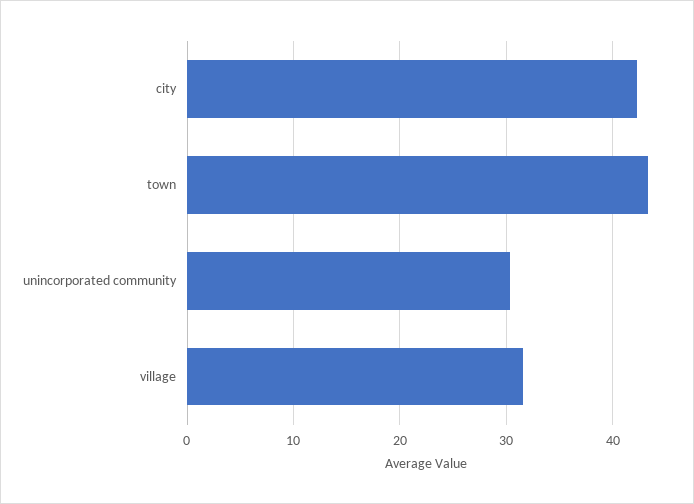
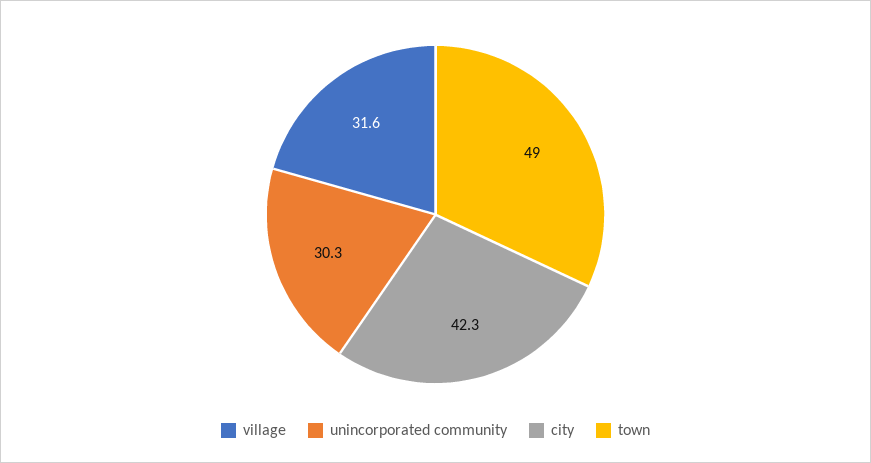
town: 43 -> 49

